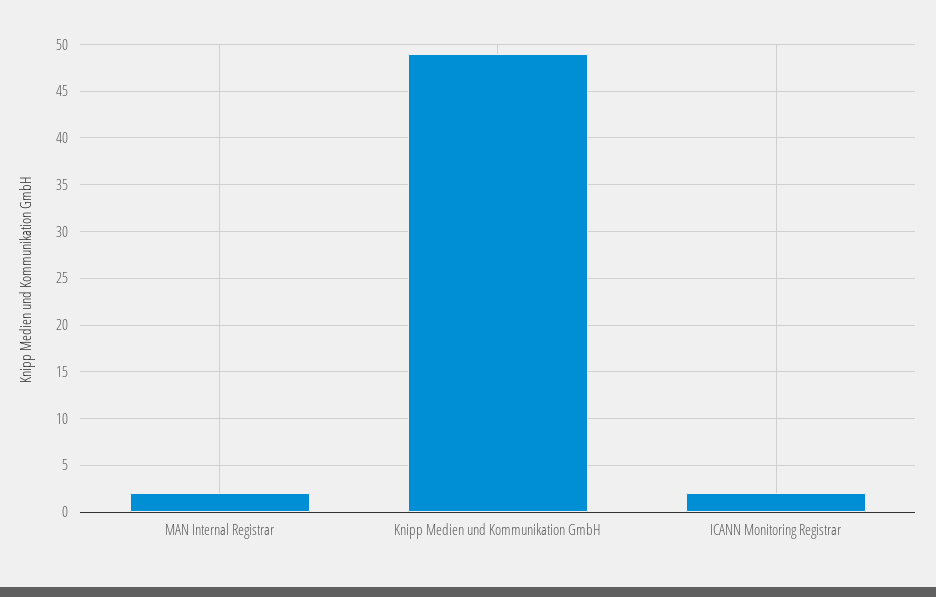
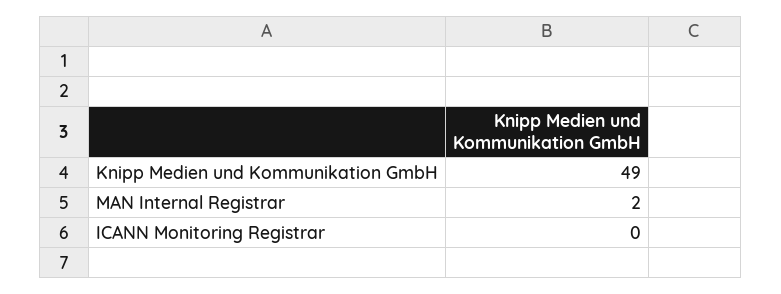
ICANN Monitoring Registrar: 2 -> 0

